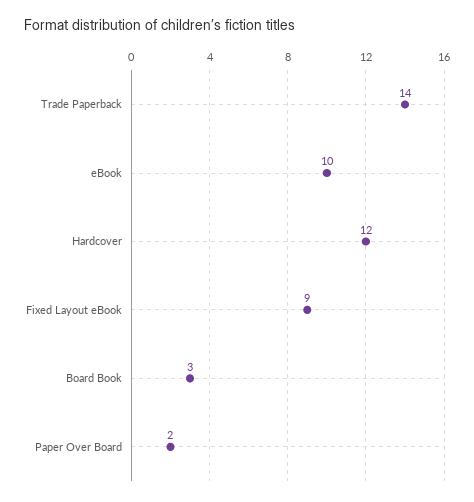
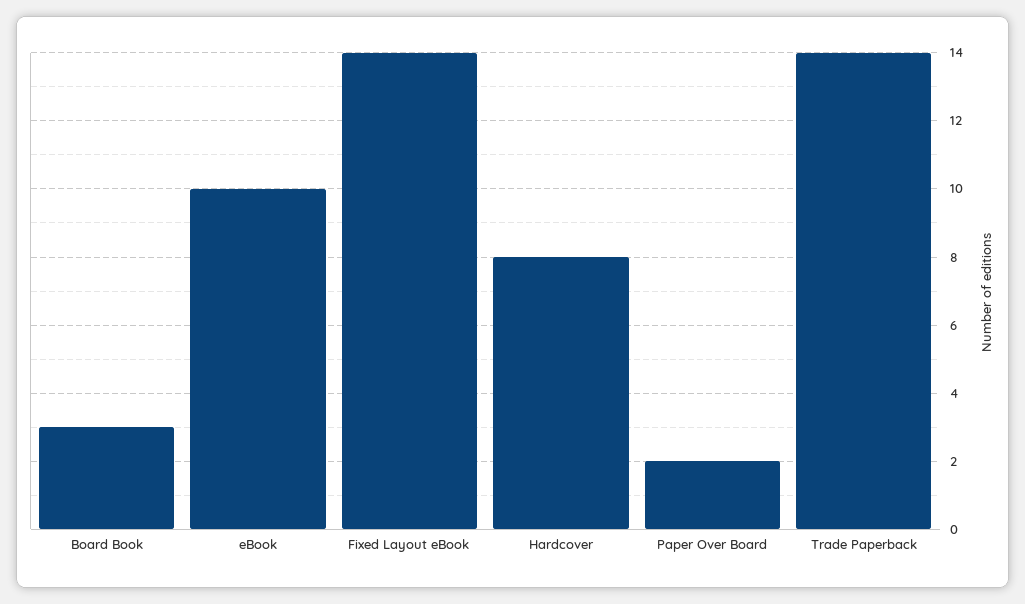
Hardcover: 12 -> 8
Fixed Layout eBook: 9 -> 14

